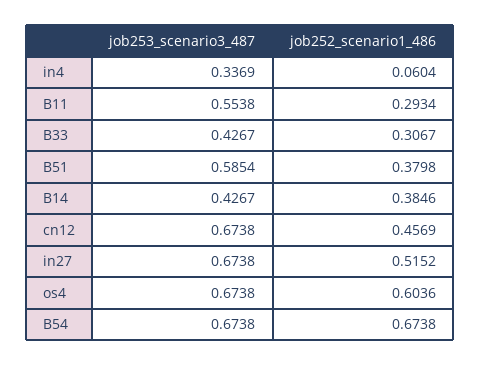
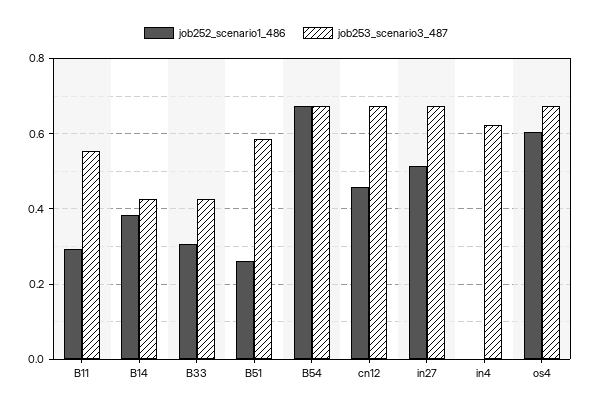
job253_scenario3_487, in4: 0.3369 -> 0.62
job252_scenario1_486, in4: 0.0604 -> 0
job252_scenario1_486, B51: 0.3798 -> 0.26

